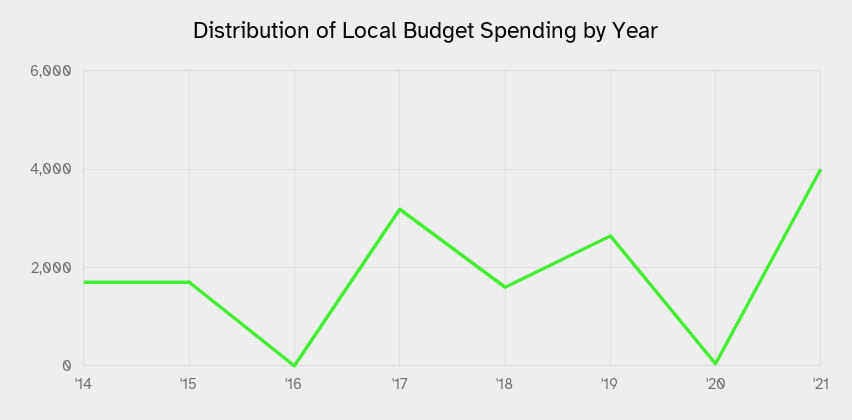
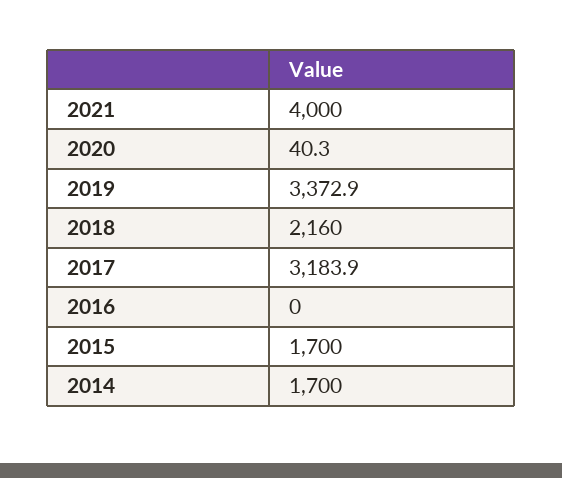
'18: 1600 -> 2160
'19: 2600 -> 3372.9

